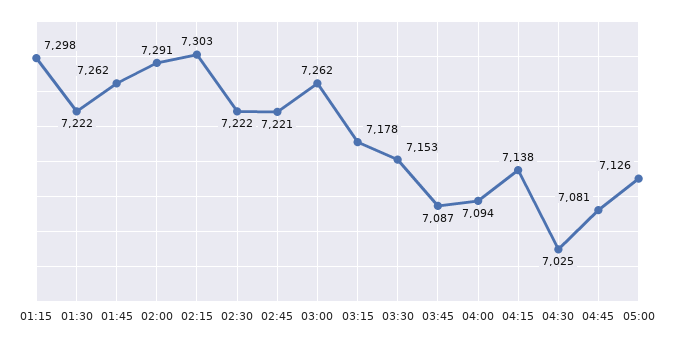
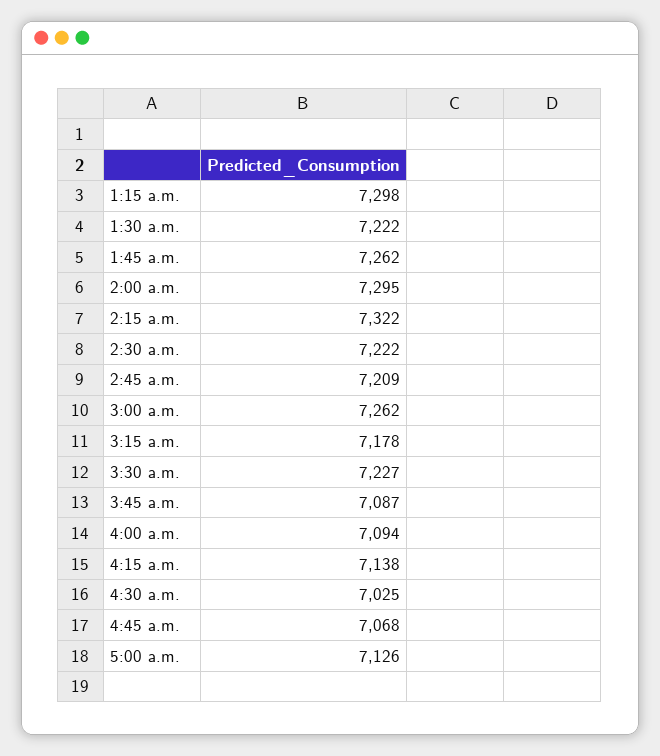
02:00: 7291 -> 7295
02:15: 7303 -> 7322
02:45: 7221 -> 7209
03:30: 7153 -> 7227
04:45: 7081 -> 7068

